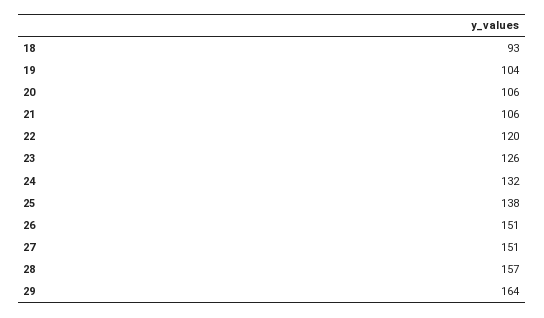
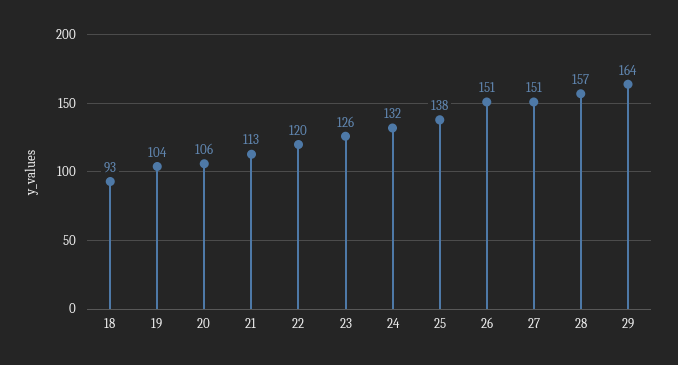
21: 106 -> 113

